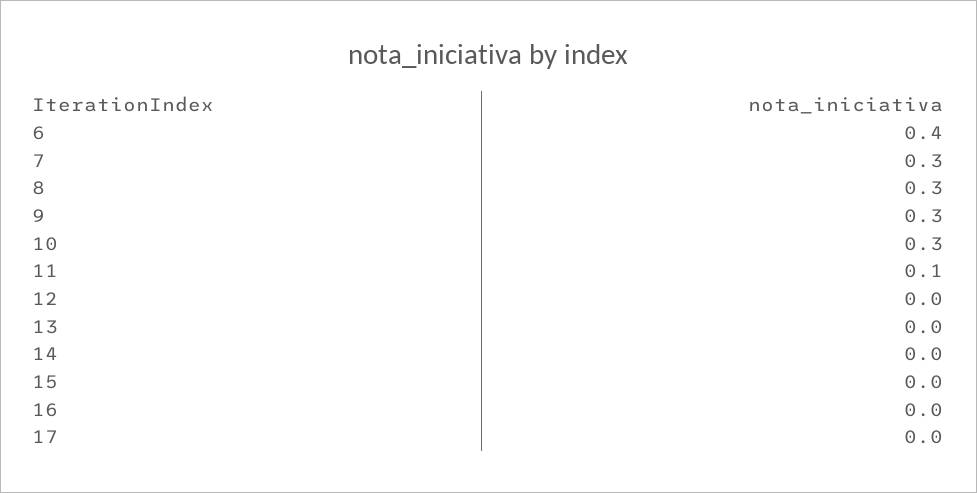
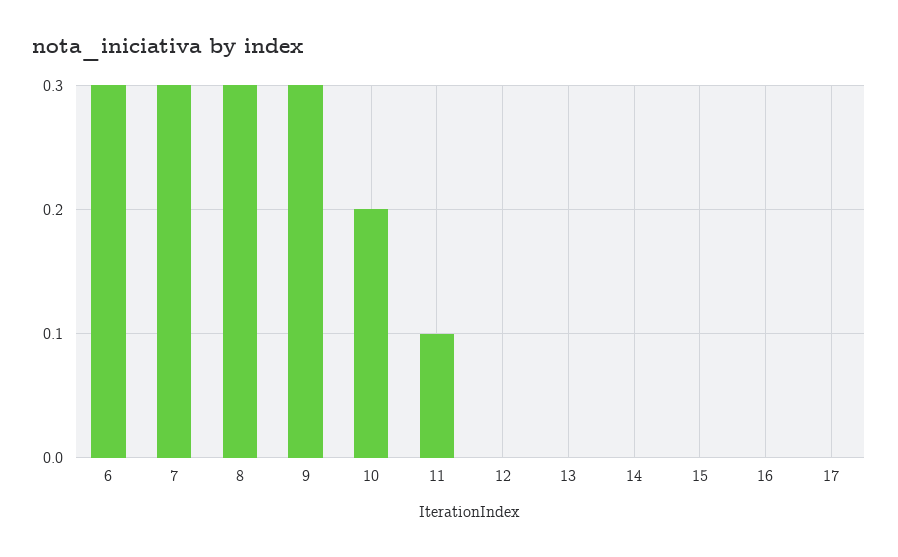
6: 0.4 -> 0.3
10: 0.3 -> 0.2

